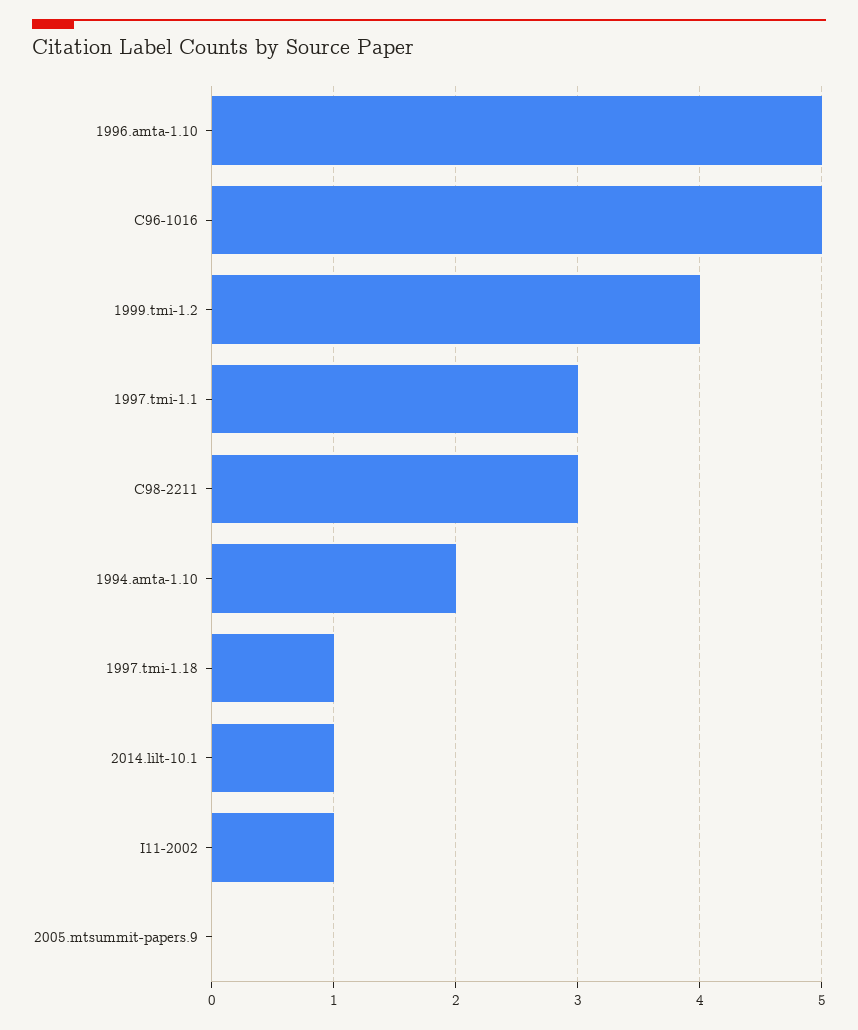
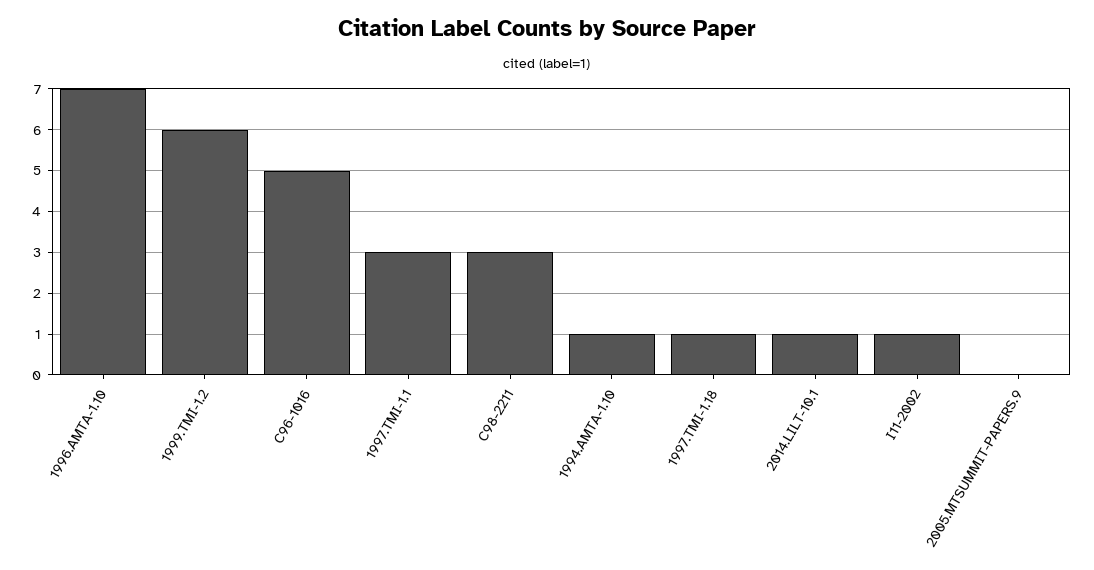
1996.amta-1.10: 5 -> 7
1999.tmi-1.2: 4 -> 6
1994.amta-1.10: 2 -> 1

